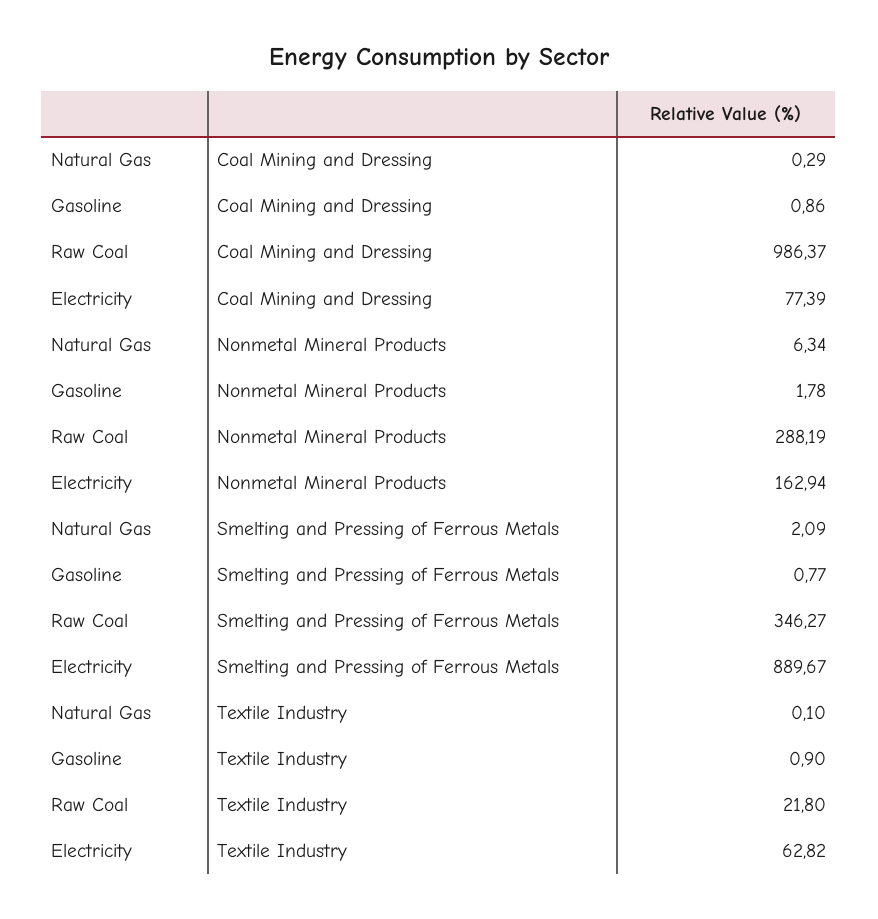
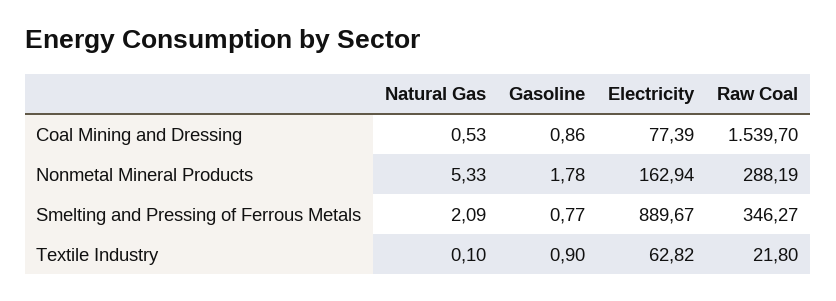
Natural Gas, Coal Mining and Dressing: 0.29 -> 0.53
Raw Coal, Coal Mining and Dressing: 986.37 -> 1539.7
Natural Gas, Nonmetal Mineral Products: 6.34 -> 5.33

